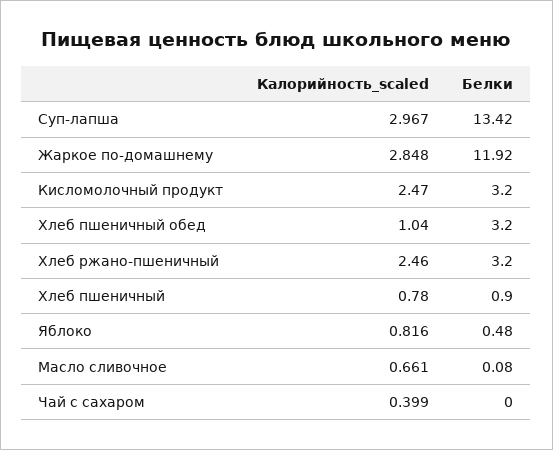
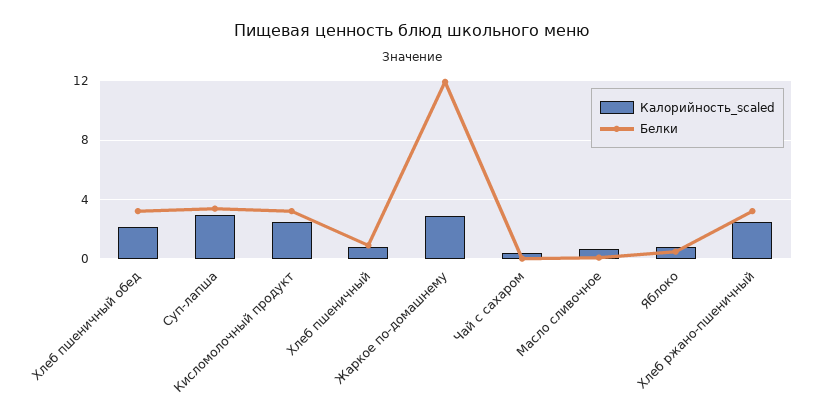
Белки, Суп-лапша: 13.42 -> 3.5
Калорийность_scaled, Хлеб пшеничный обед: 1.04 -> 2

